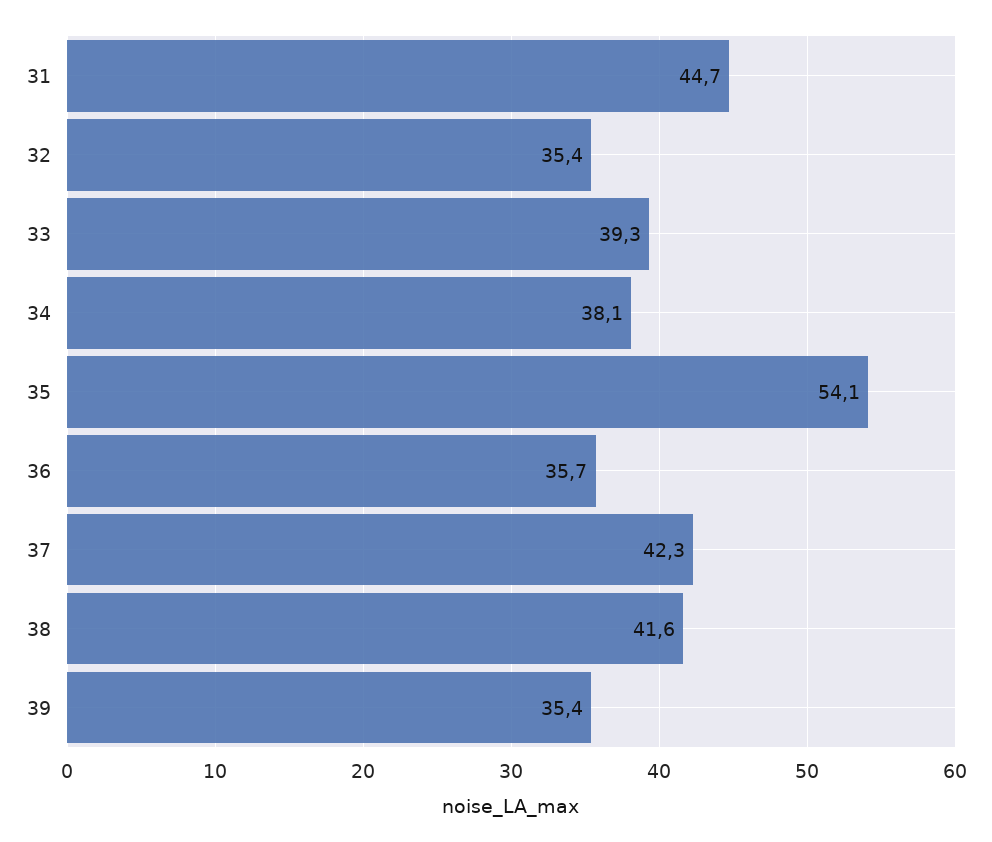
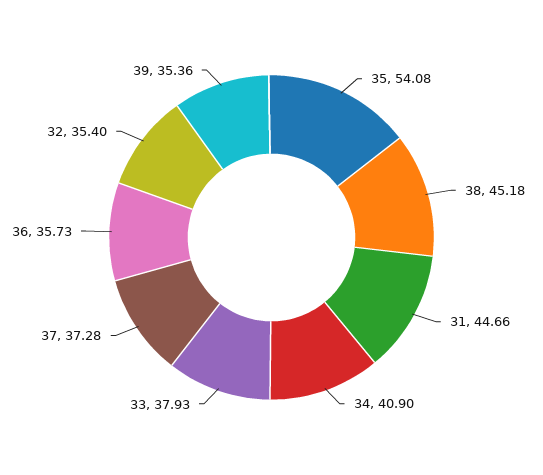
33: 39.3 -> 37.93
34: 38.1 -> 40.9
37: 42.3 -> 37.28
38: 41.6 -> 45.18

